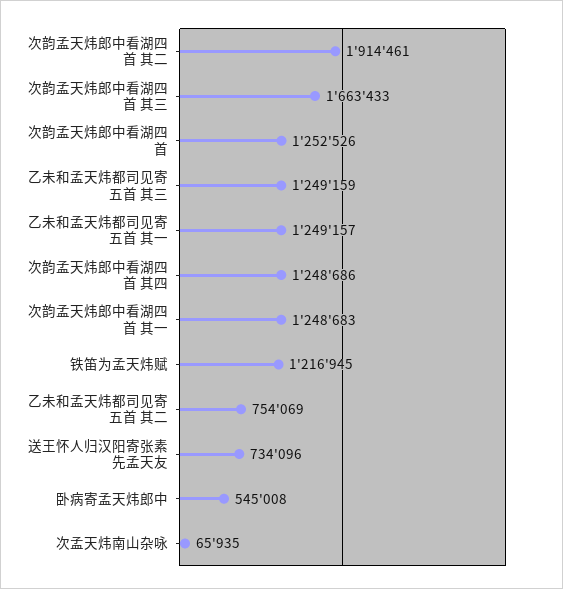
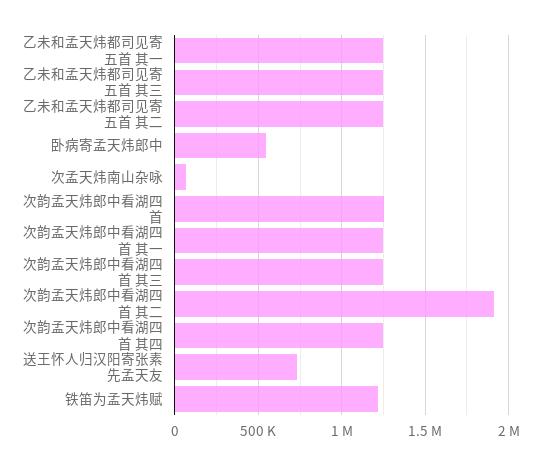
次韵孟天炜郎中看湖四首 其三: 1663433 -> 1250000
乙未和孟天炜都司见寄五首 其二: 754069 -> 1250000

